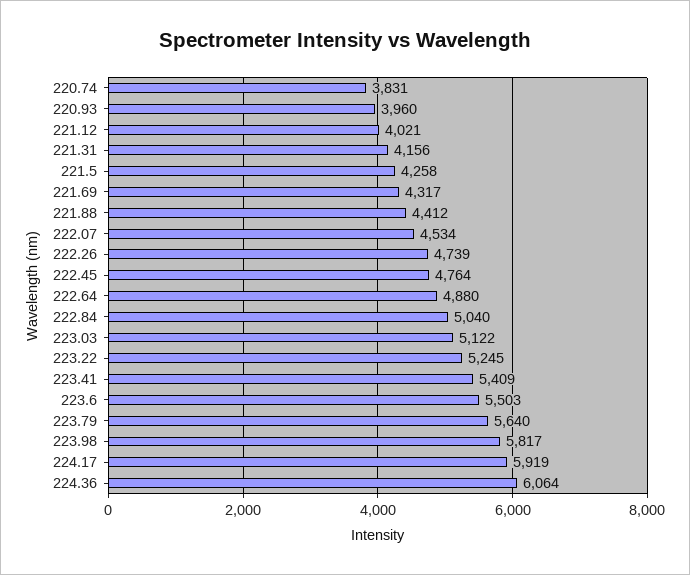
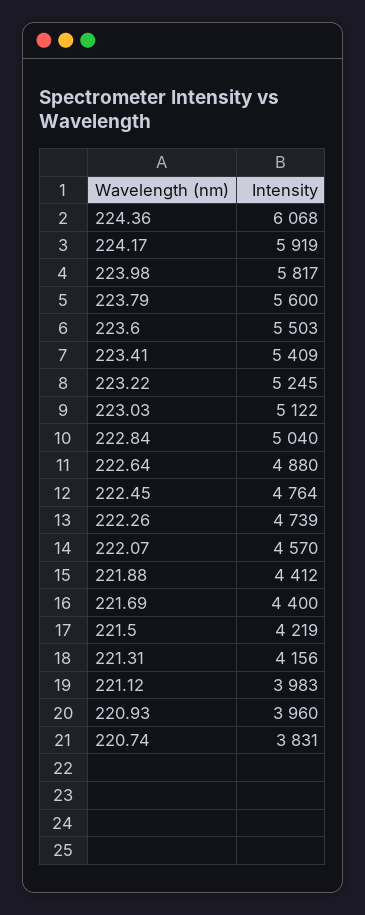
221.12: 4021 -> 3983
221.5: 4258 -> 4219
221.69: 4317 -> 4400
222.07: 4534 -> 4570
223.79: 5640 -> 5600
224.36: 6064 -> 6068

